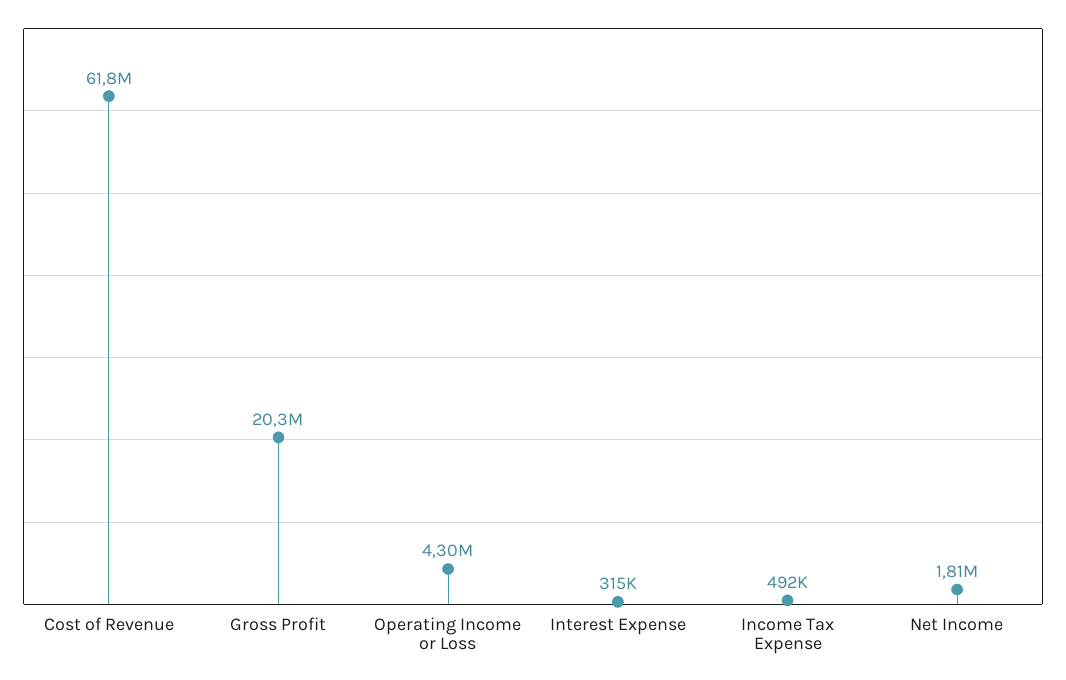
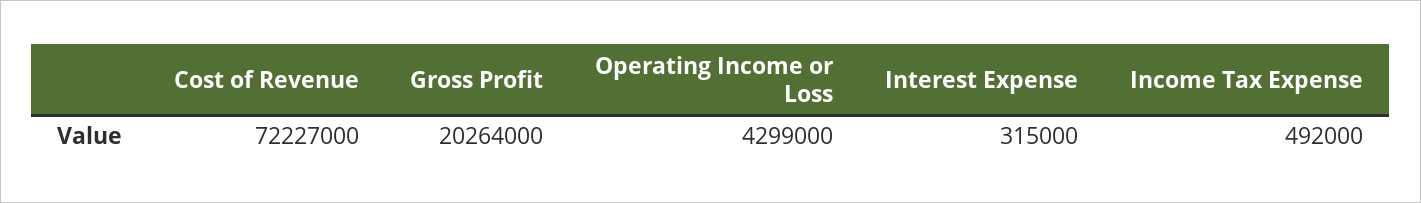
Cost of Revenue: 61800000 -> 72227000
Net Income: 1810000 -> none

